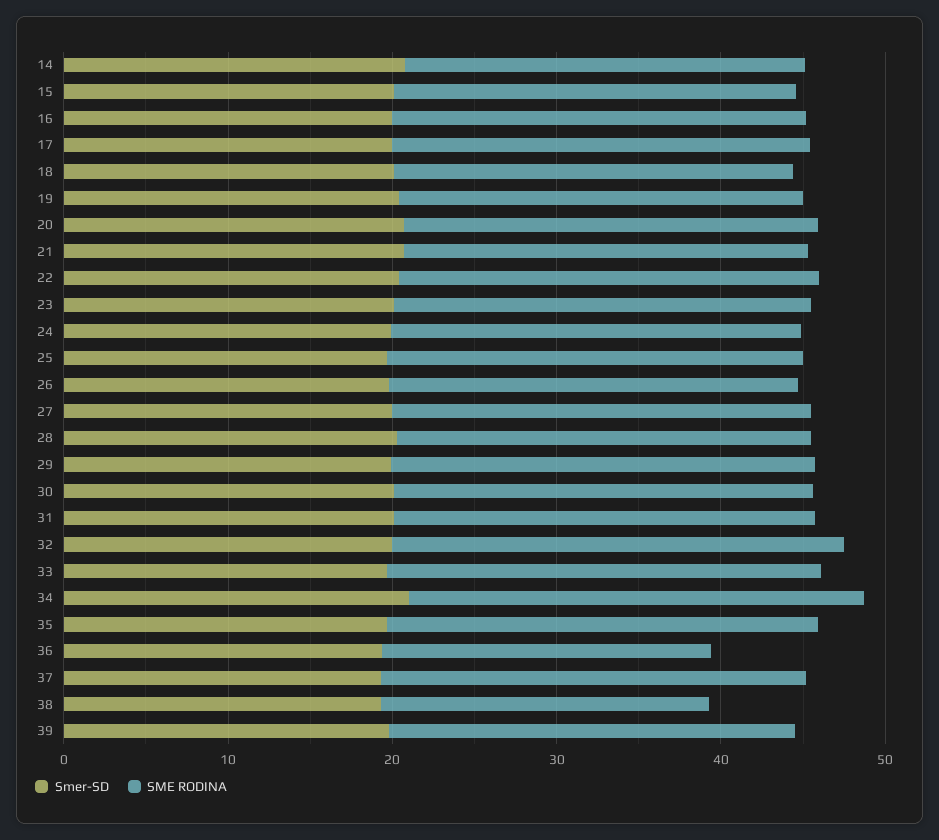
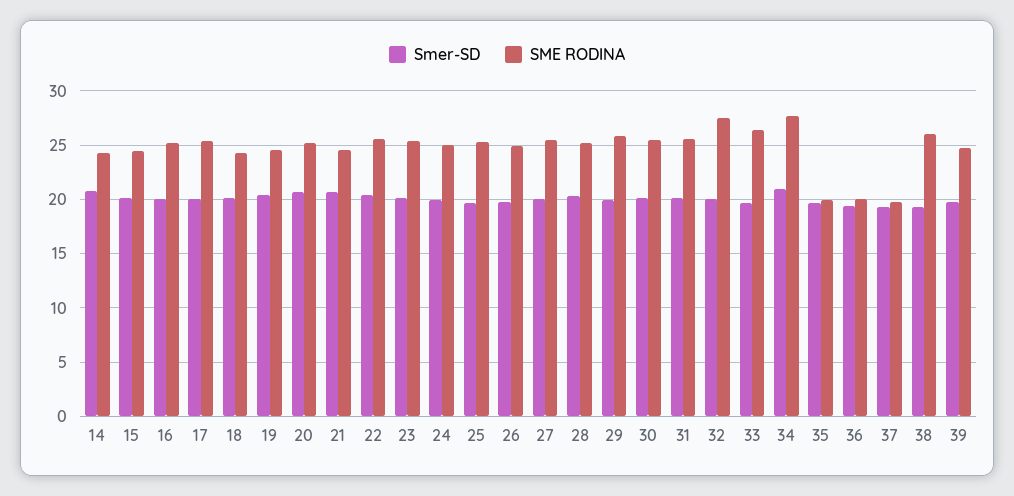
SME RODINA, 35: 26 -> 20
SME RODINA, 37: 26 -> 20
SME RODINA, 38: 20 -> 26

